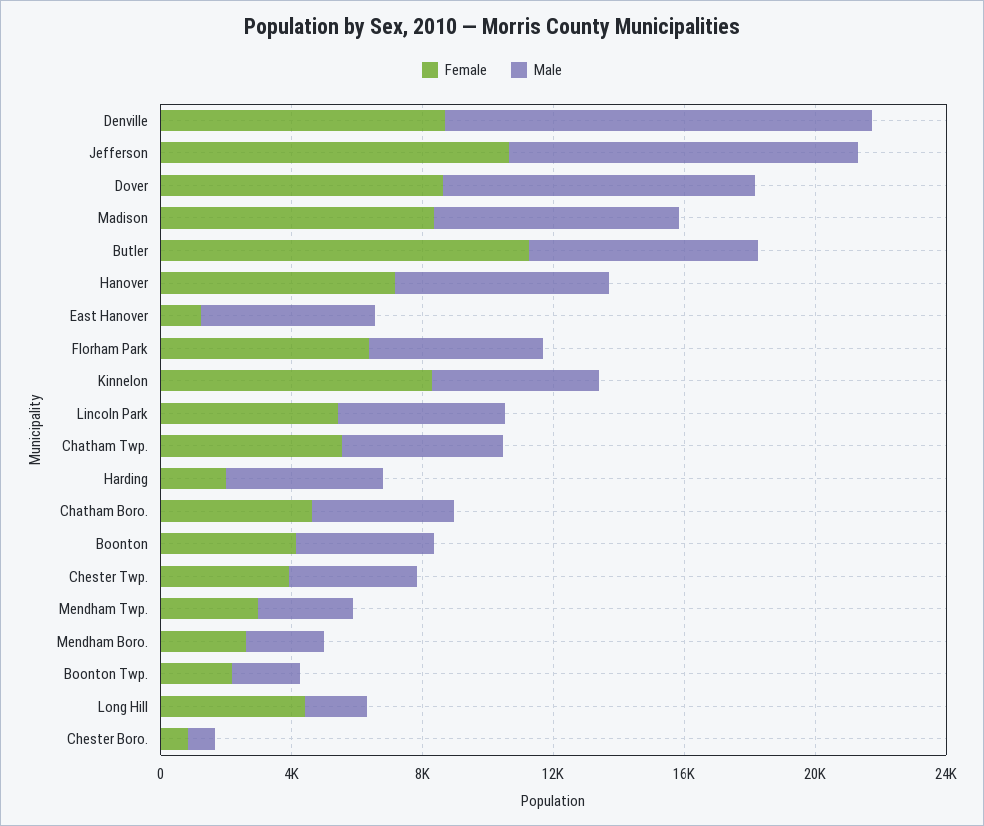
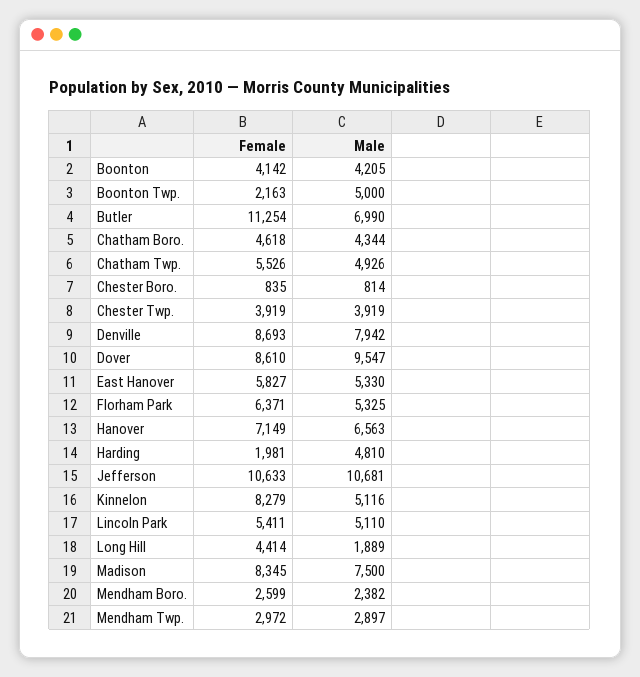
Male, Denville: 13000 -> 7942
Female, East Hanover: 1000 -> 5827
Male, Boonton Twp.: 2000 -> 5000

